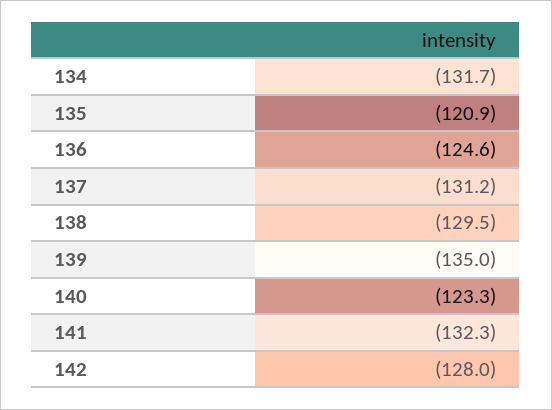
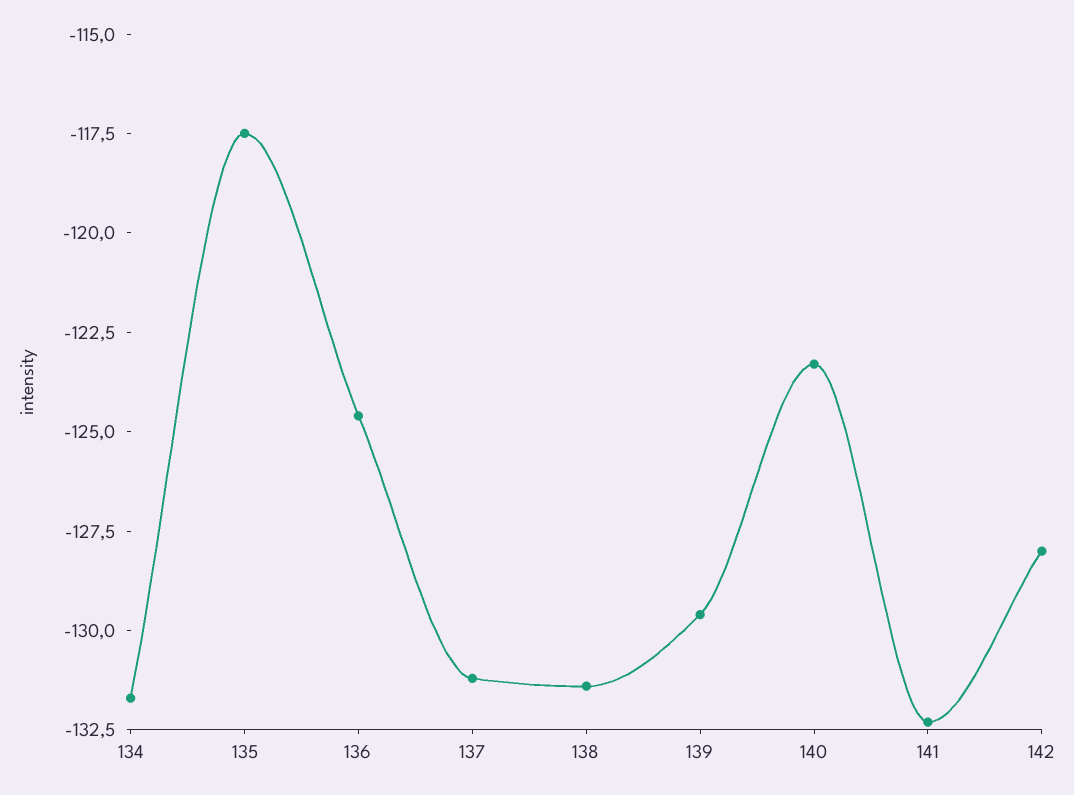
135: -120.9 -> -117.5
138: -129.5 -> -131.5
139: -135 -> -129.5

